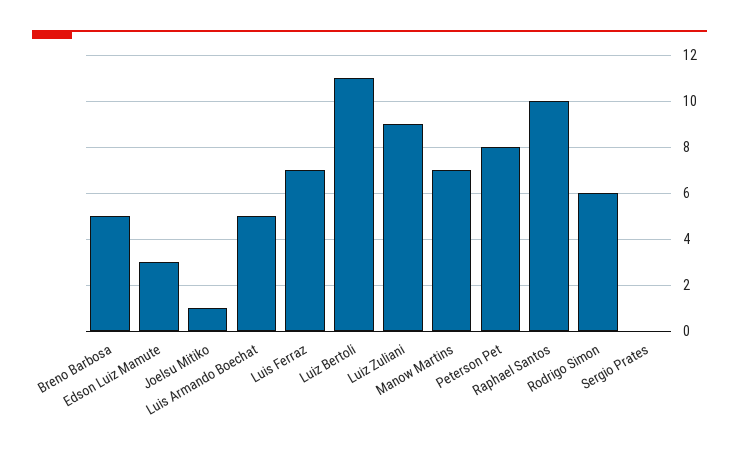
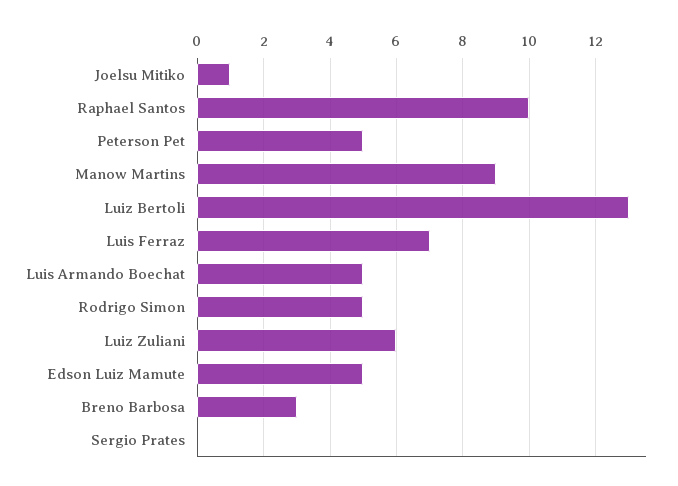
Breno Barbosa: 5 -> 3
Edson Luiz Mamute: 3 -> 5
Luiz Bertoli: 11 -> 13
Luiz Zuliani: 9 -> 6
Manow Martins: 7 -> 9
Peterson Pet: 8 -> 5
Rodrigo Simon: 6 -> 5

